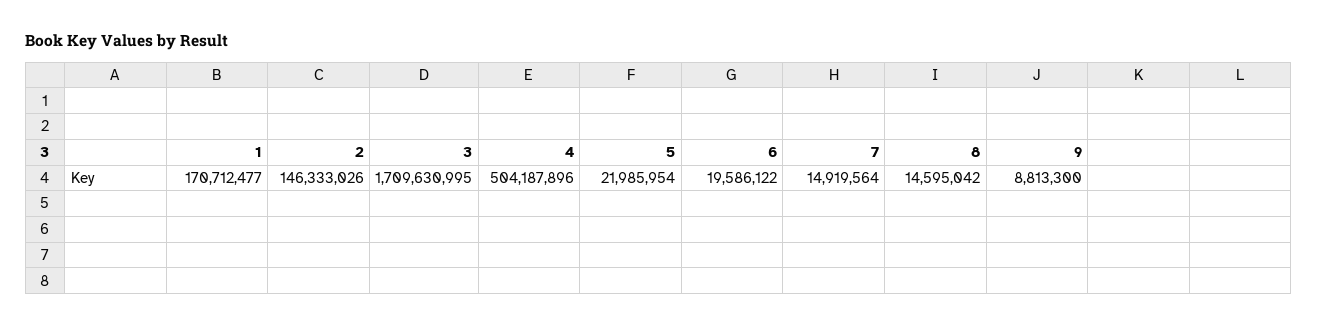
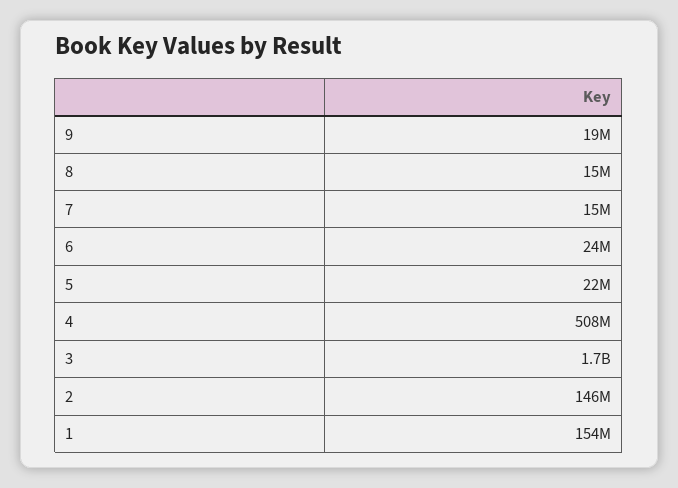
1: 170712477 -> 154000000
4: 504187896 -> 508000000
6: 19586122 -> 24000000
9: 8813300 -> 19000000

